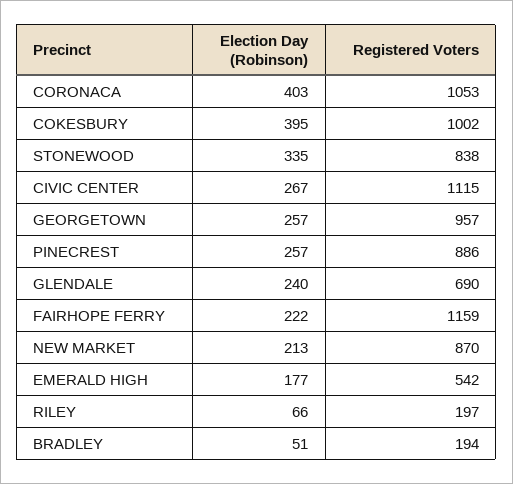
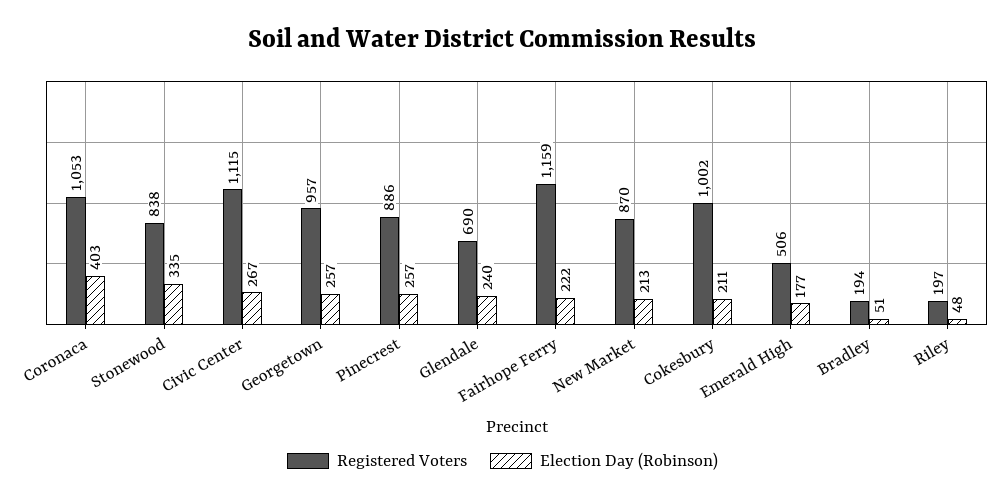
Election Day (Robinson), COKESBURY: 395 -> 211
Registered Voters, EMERALD HIGH: 542 -> 506
Election Day (Robinson), RILEY: 66 -> 48

